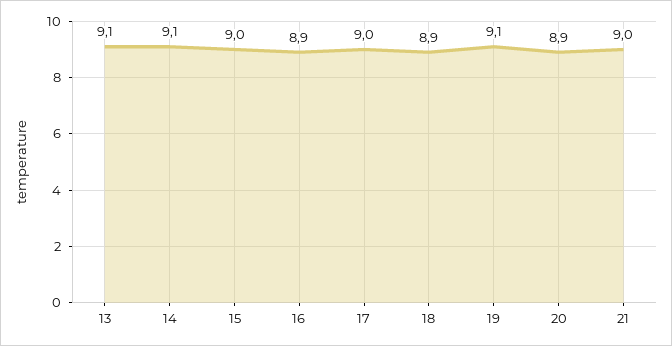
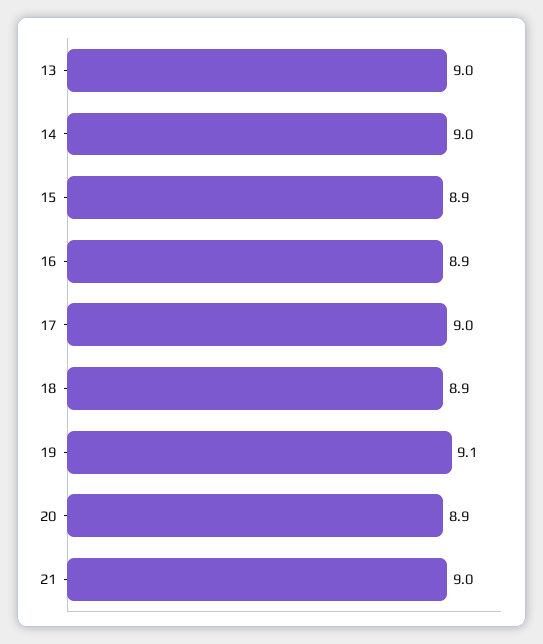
13: 9.1 -> 9
14: 9.1 -> 9
15: 9 -> 8.9

